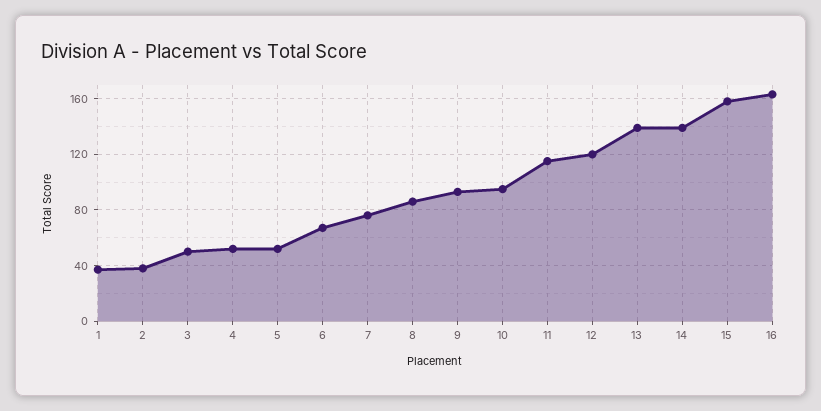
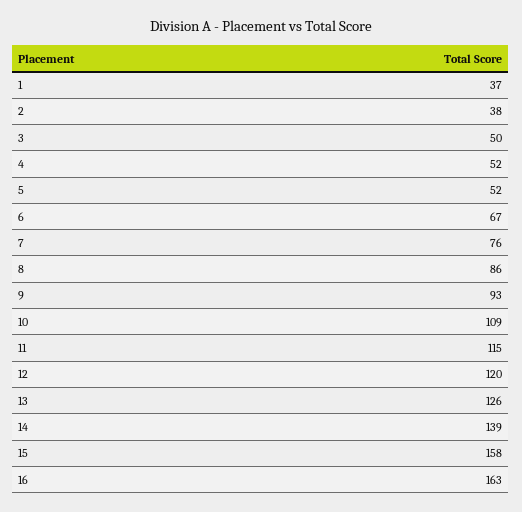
10: 95 -> 109
13: 140 -> 126

